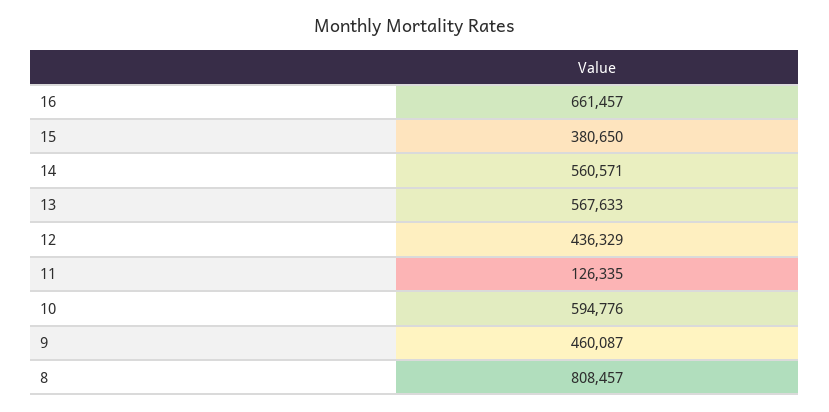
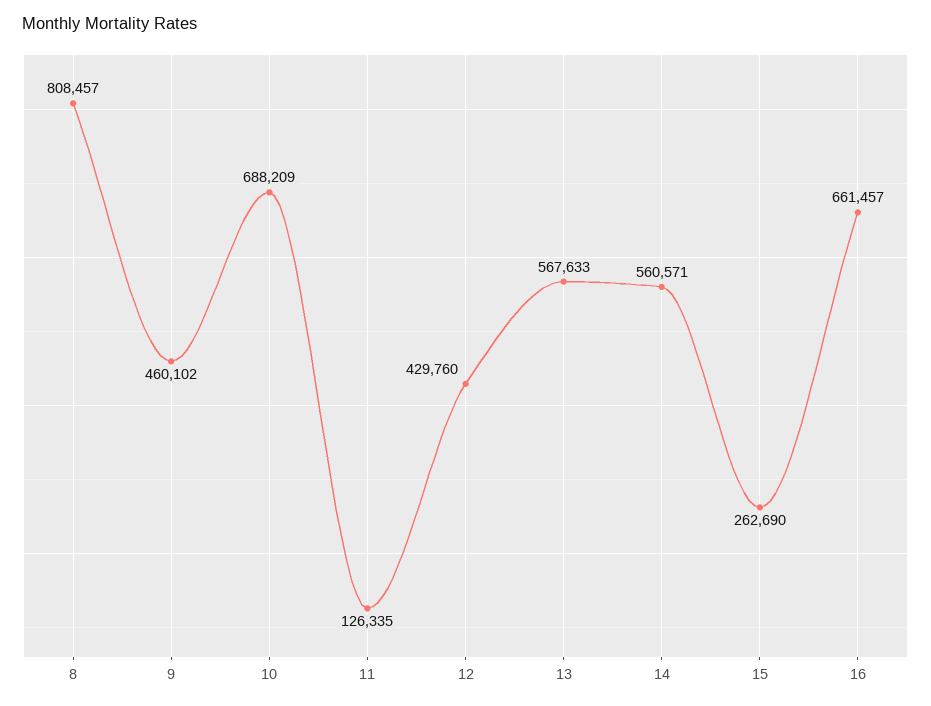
15: 380650 -> 262690
12: 436329 -> 429760
10: 594776 -> 688209
9: 460087 -> 460102

